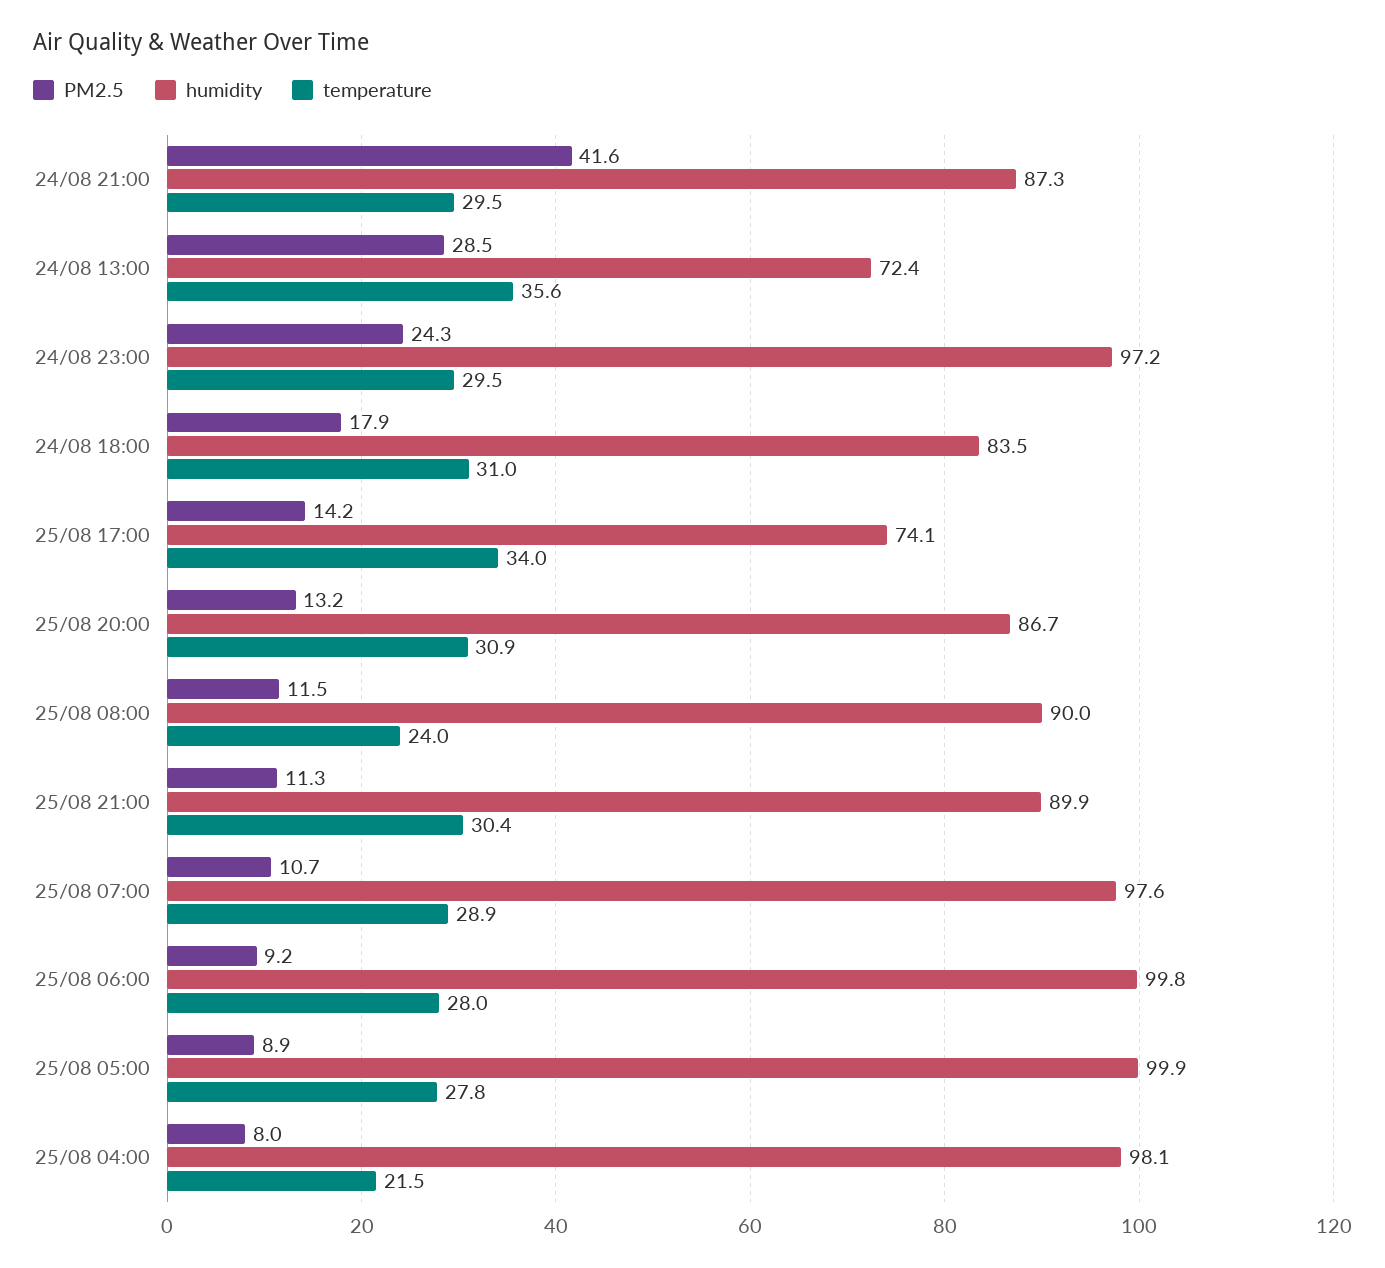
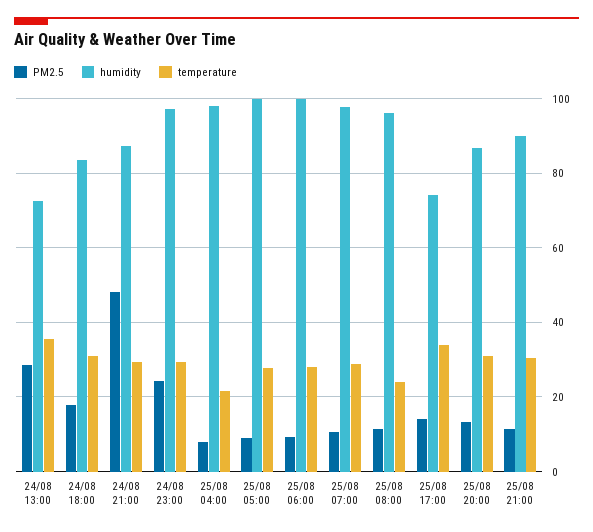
PM2.5, 24/08 21:00: 41.6 -> 48
humidity, 25/08 08:00: 90 -> 96

